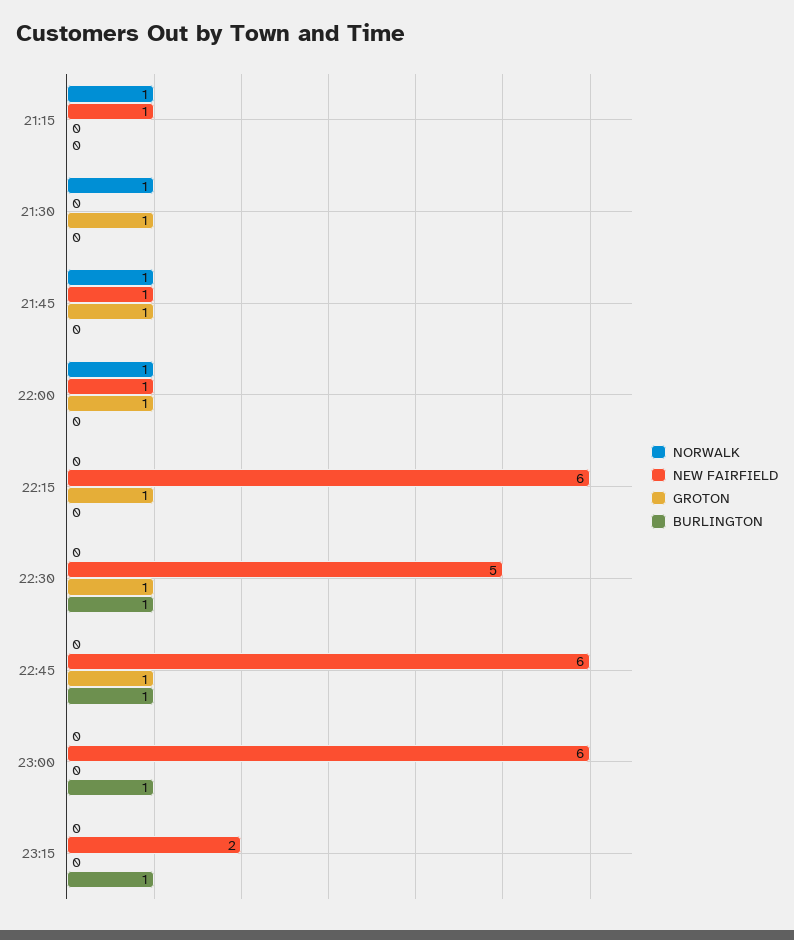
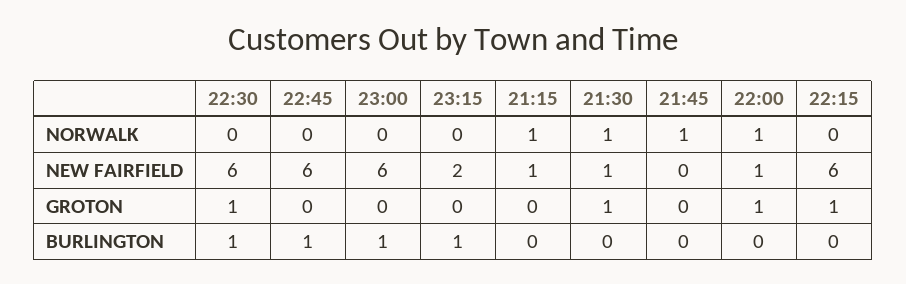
NEW FAIRFIELD, 21:30: 0 -> 1
NEW FAIRFIELD, 21:45: 1 -> 0
GROTON, 21:45: 1 -> 0
NEW FAIRFIELD, 22:30: 5 -> 6
GROTON, 22:45: 1 -> 0

